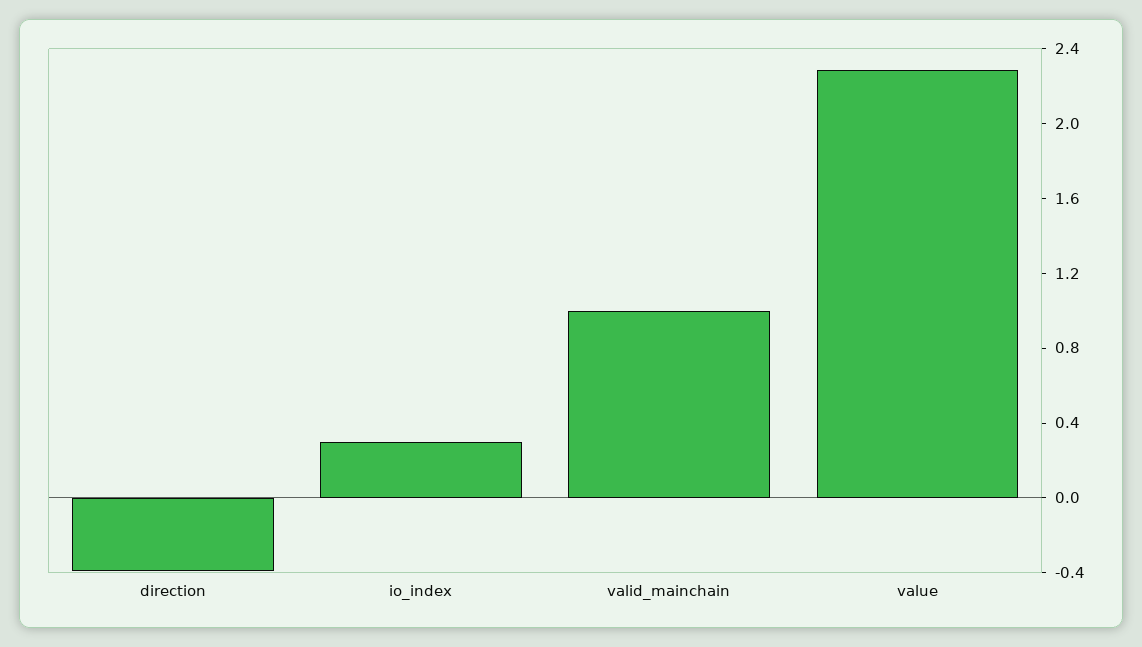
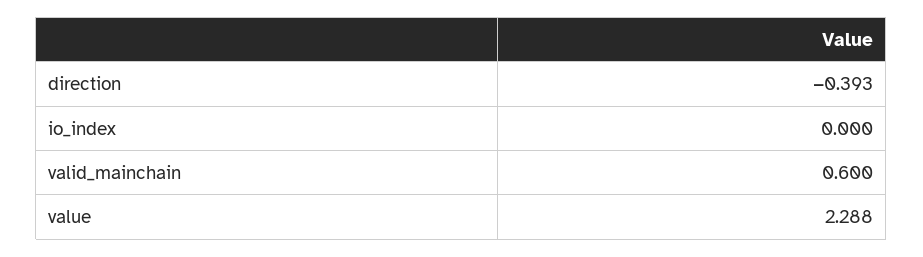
io_index: 0.3 -> 0
valid_mainchain: 1 -> 0.6

